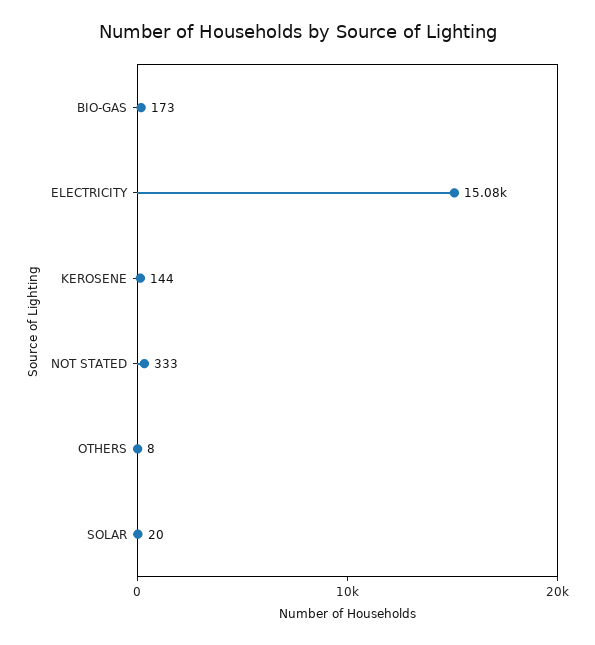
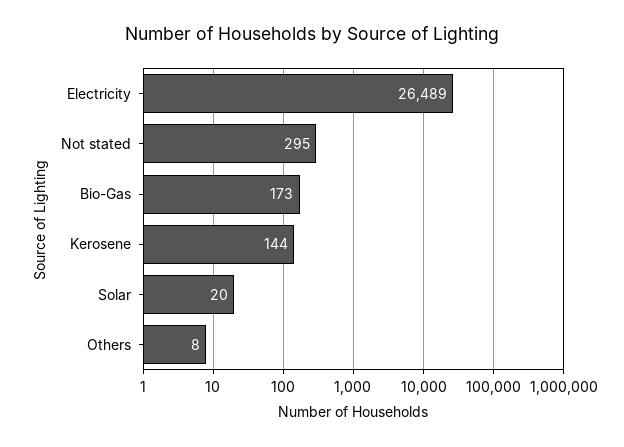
ELECTRICITY: 15080 -> 26489
NOT STATED: 333 -> 295

